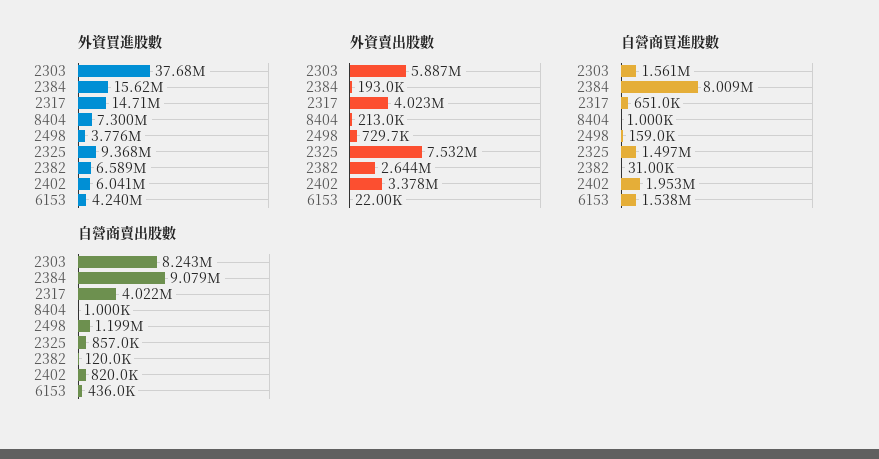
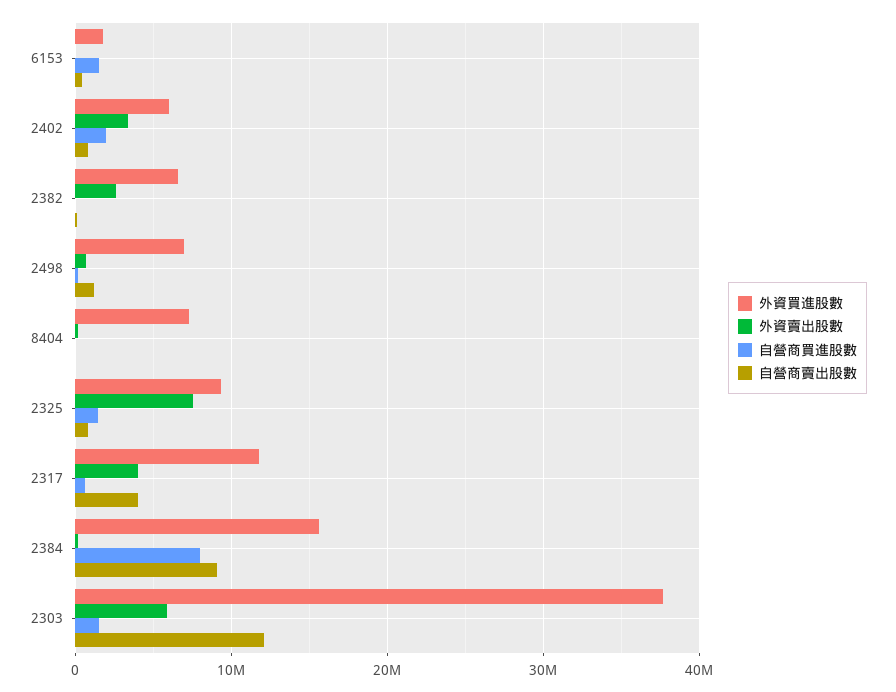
外資買進股數, 2317: 14710000 -> 12000000
外資買進股數, 2498: 3776000 -> 7000000
外資買進股數, 6153: 4240000 -> 2000000
自營商賣出股數, 2303: 8243000 -> 12000000

